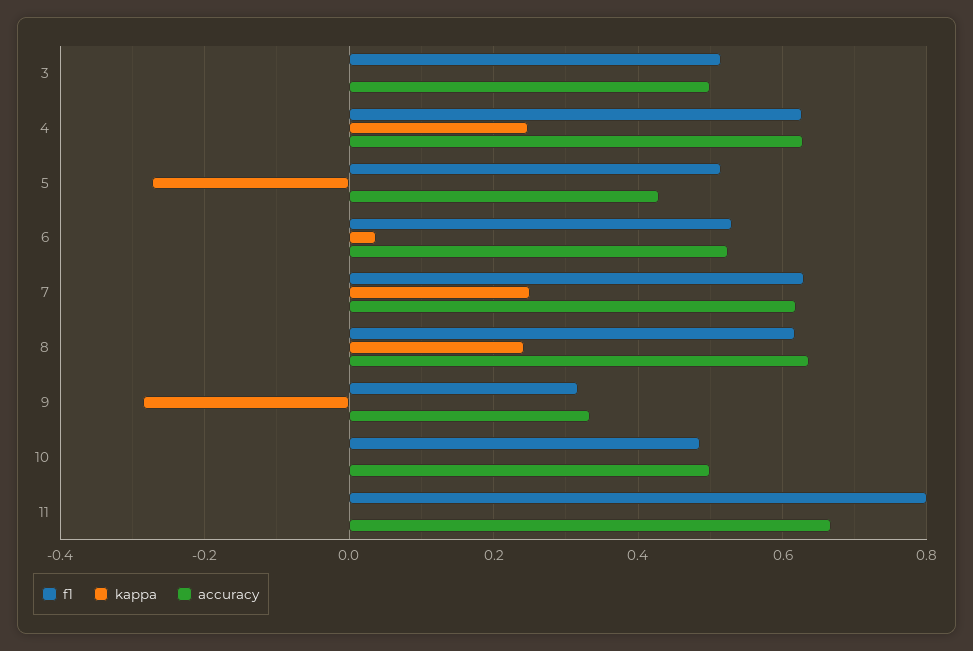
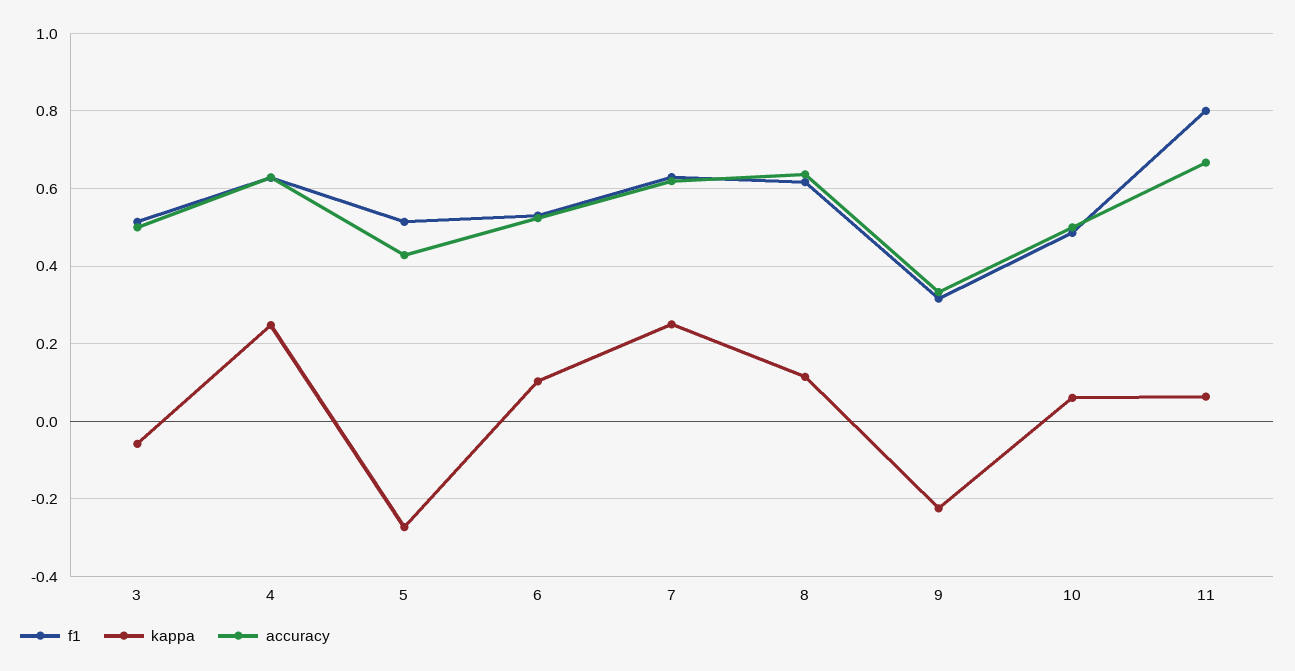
kappa, 3: 0 -> -0.06
kappa, 6: 0.04 -> 0.1
kappa, 8: 0.24 -> 0.12
kappa, 9: -0.28 -> -0.22
kappa, 10: 0 -> 0.06
kappa, 11: 0 -> 0.06

